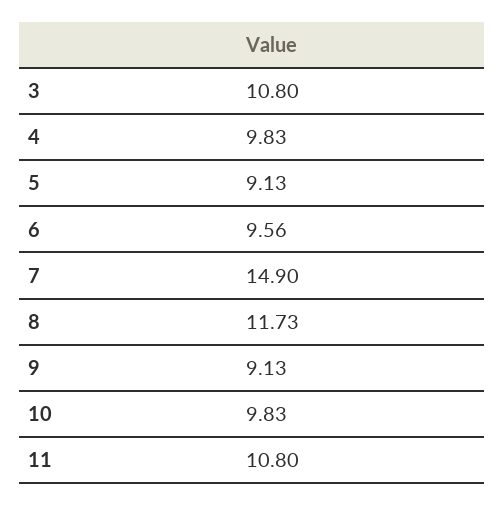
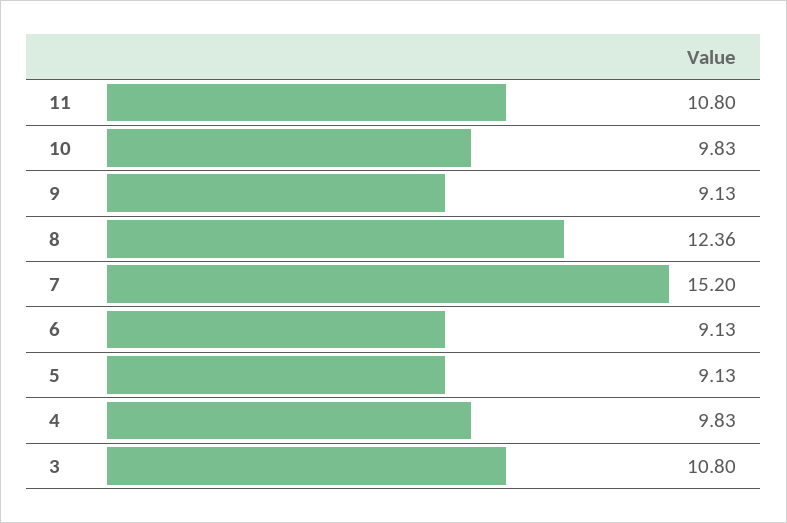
6: 9.56 -> 9.13
7: 14.9 -> 15.2
8: 11.73 -> 12.36

